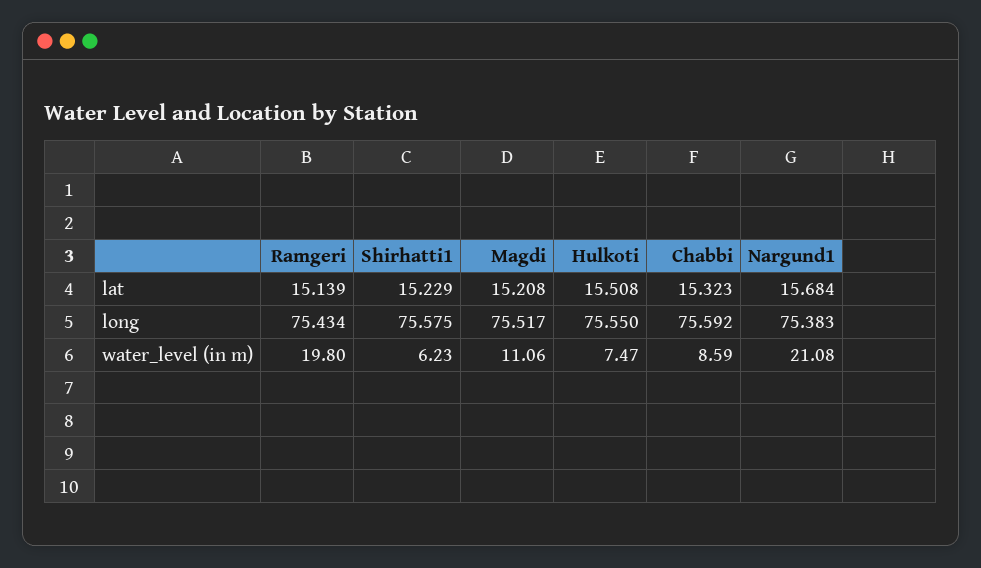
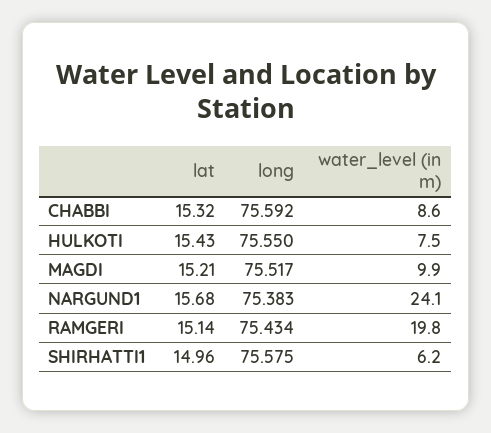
Shirhatti1, lat: 15.229 -> 14.96
Hulkoti, lat: 15.508 -> 15.43
Magdi, water_level (in m): 11.06 -> 9.9
Nargund1, water_level (in m): 21.08 -> 24.1

